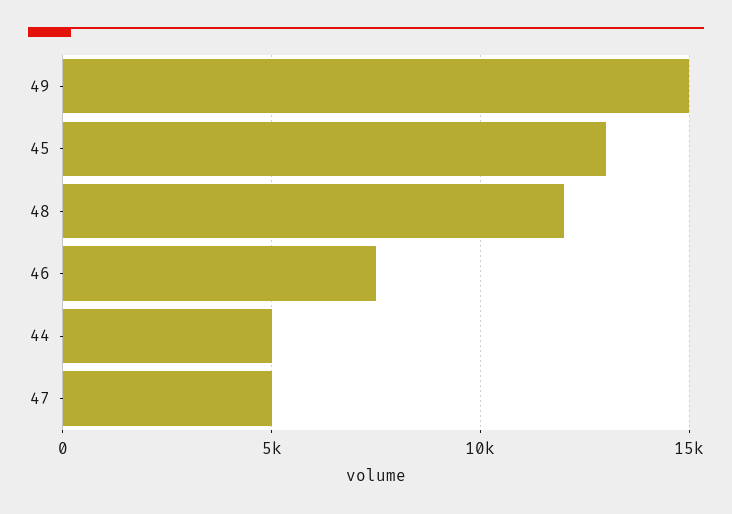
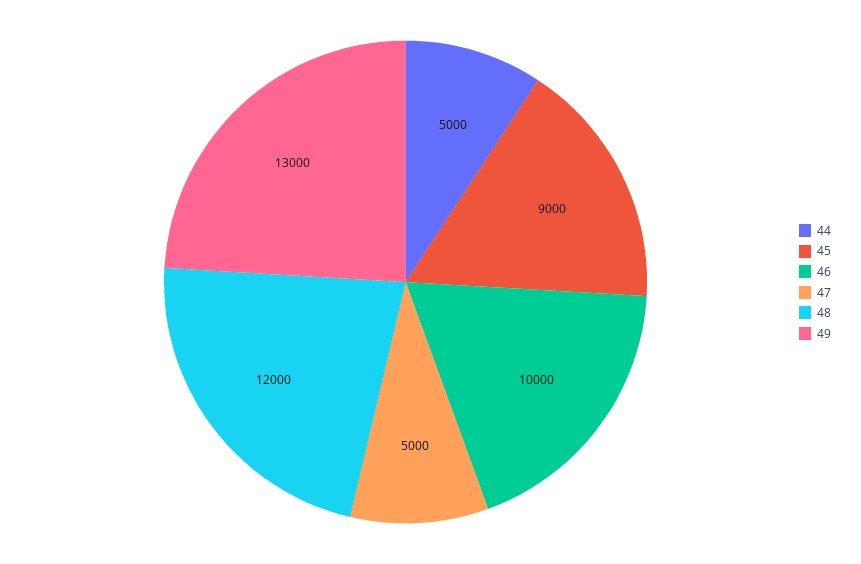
49: 15000 -> 13000
45: 13000 -> 9000
46: 7500 -> 10000

